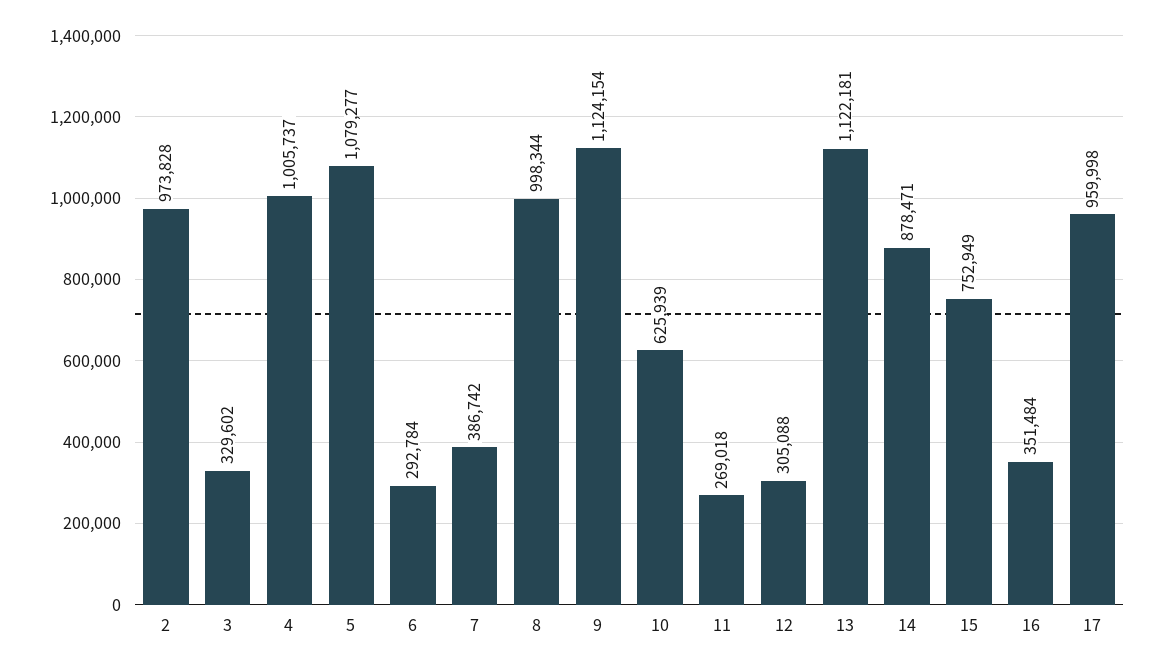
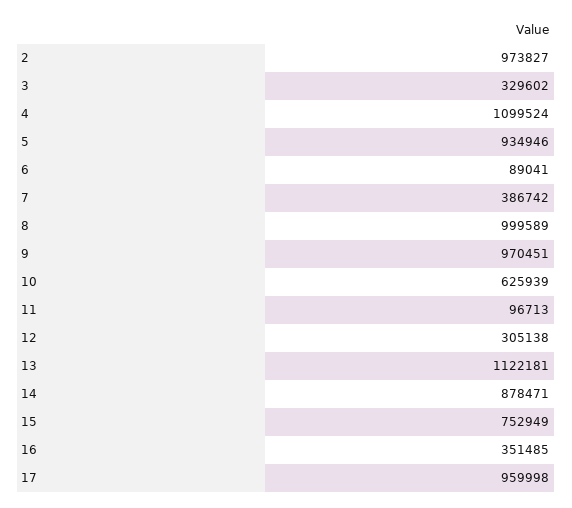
2: 973828 -> 973827
4: 1005737 -> 1099524
5: 1079277 -> 934946
6: 292784 -> 89041
8: 998344 -> 999589
9: 1124154 -> 970451
11: 269018 -> 96713
12: 305088 -> 305138
16: 351484 -> 351485

